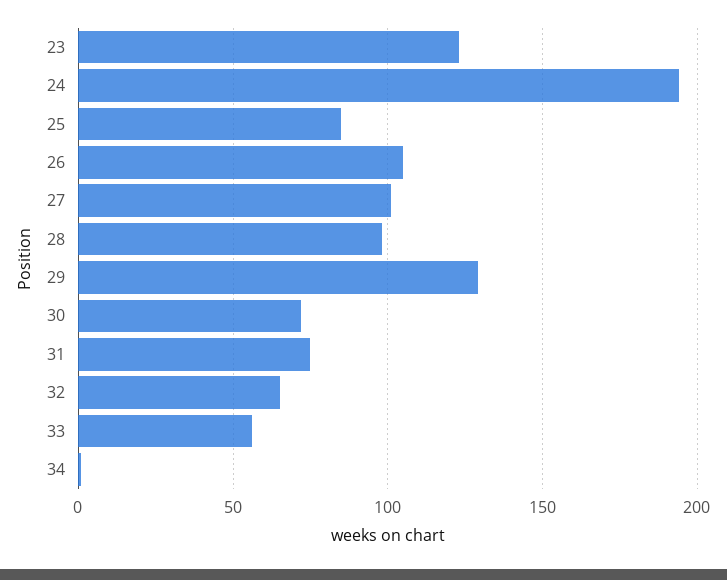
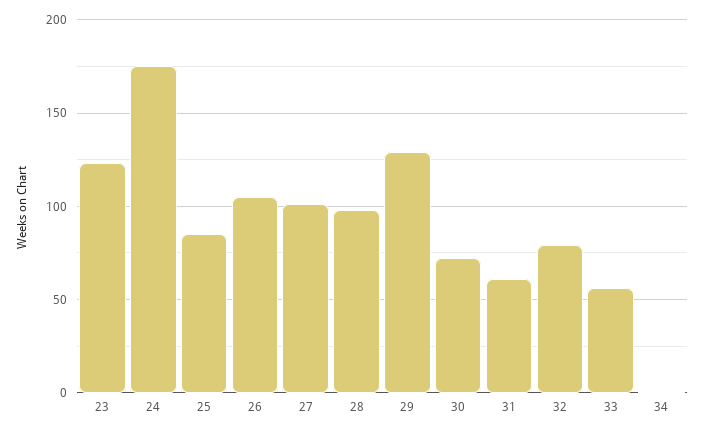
24: 195 -> 175
31: 75 -> 60
32: 65 -> 80

